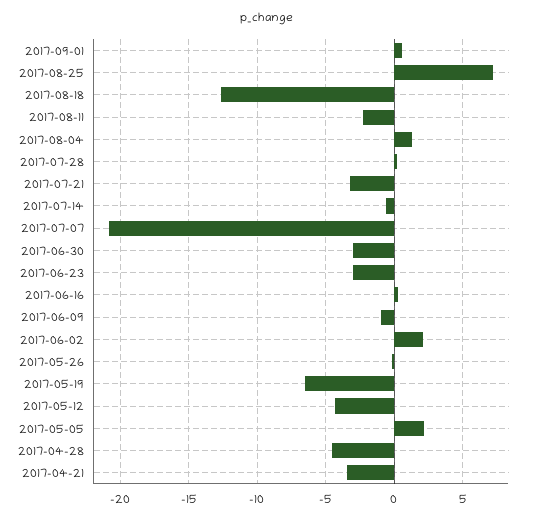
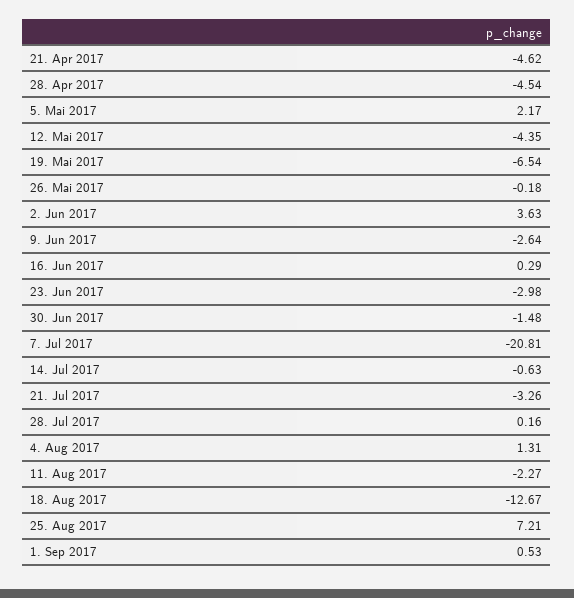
2017-06-30: -3 -> -1.48
2017-06-09: -1 -> -2.64
2017-06-02: 2 -> 3.63
2017-04-21: -3.5 -> -4.62

